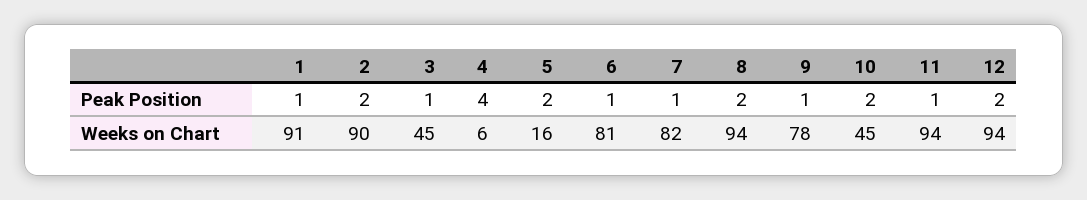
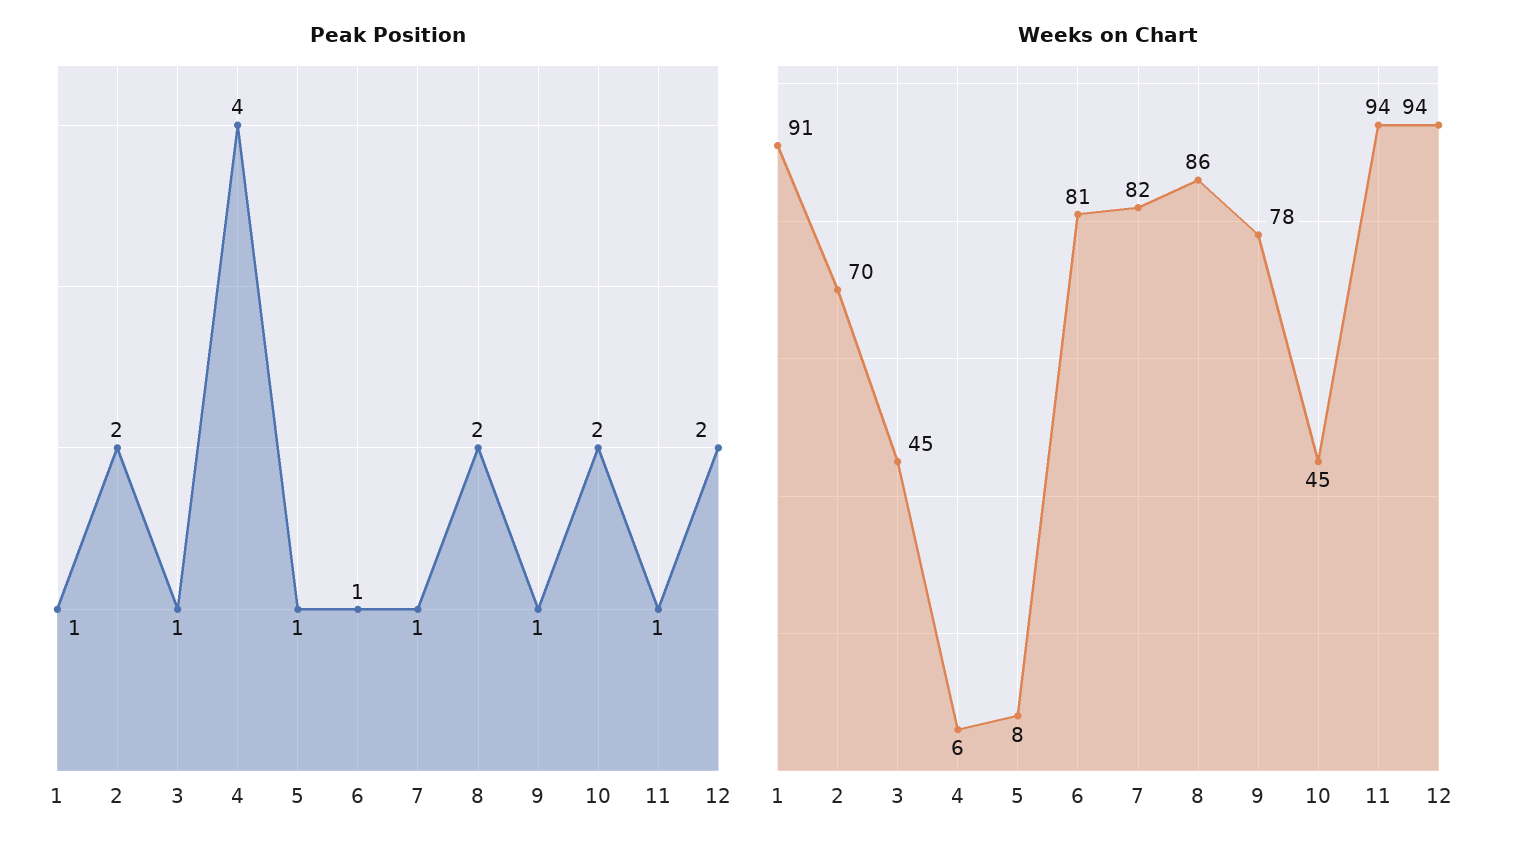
Peak Position, 5: 2 -> 1
Weeks on Chart, 2: 90 -> 70
Weeks on Chart, 5: 16 -> 8
Weeks on Chart, 8: 94 -> 86

